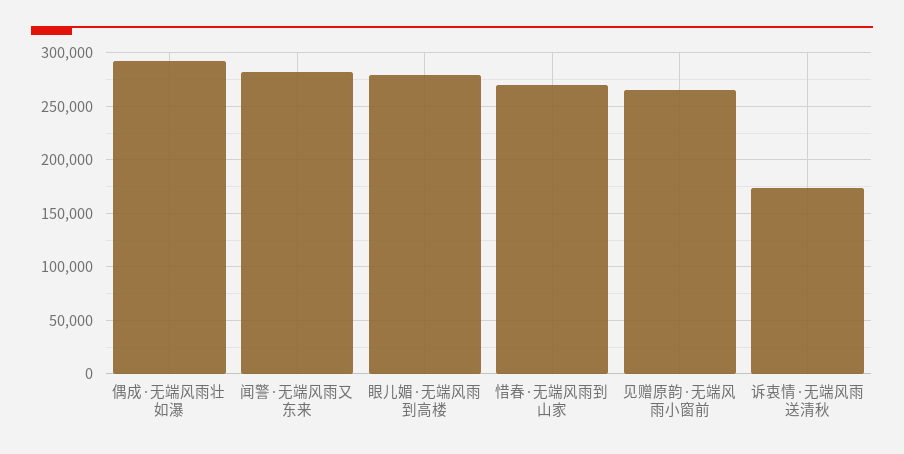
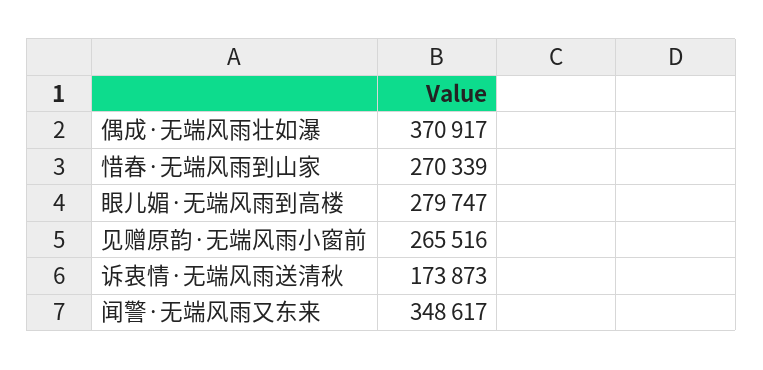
偶成·无端风雨壮如瀑: 290000 -> 370917
闻警·无端风雨又东来: 280000 -> 348617

